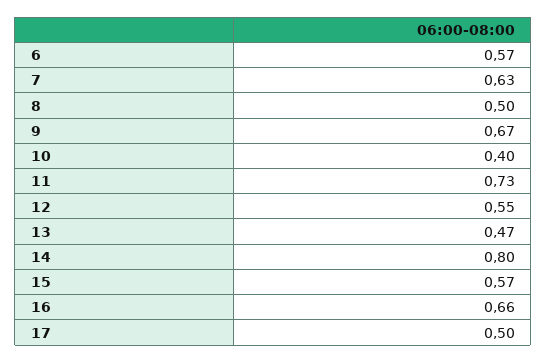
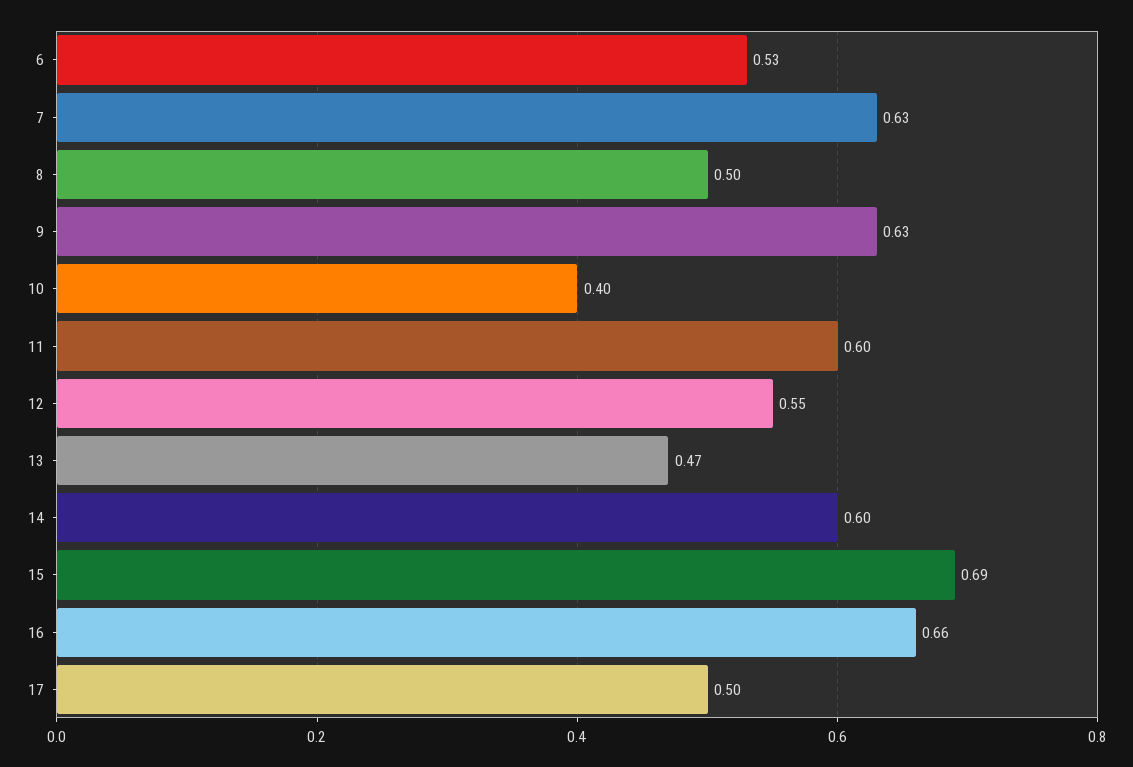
6: 0.57 -> 0.53
9: 0.67 -> 0.63
11: 0.73 -> 0.6
14: 0.8 -> 0.6
15: 0.57 -> 0.69

